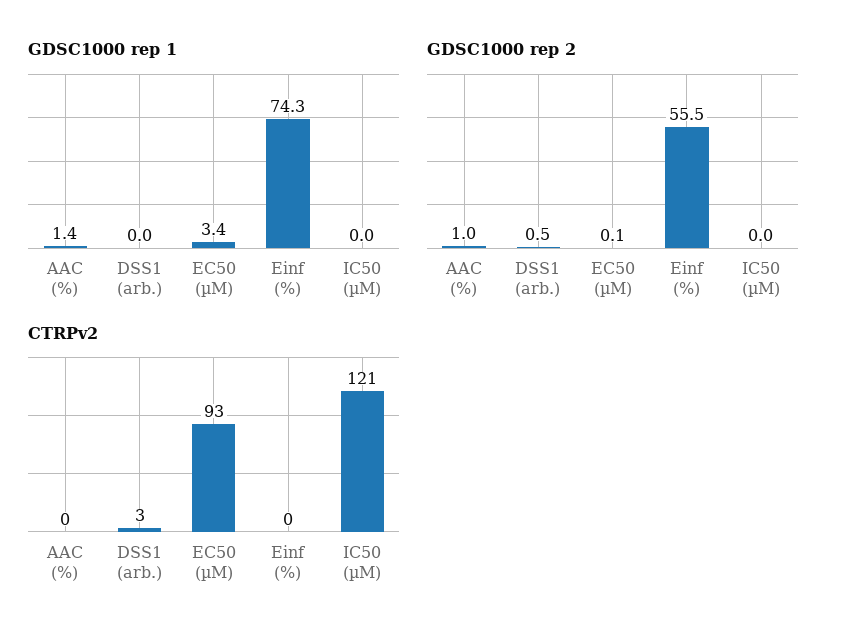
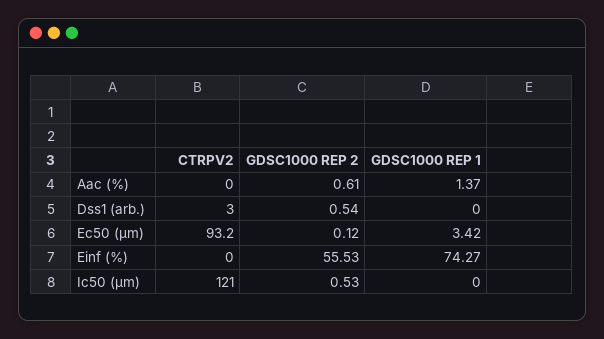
GDSC1000 rep 2, AAC (%): 1 -> 0.61
GDSC1000 rep 2, IC50 (µM): 0 -> 0.53

